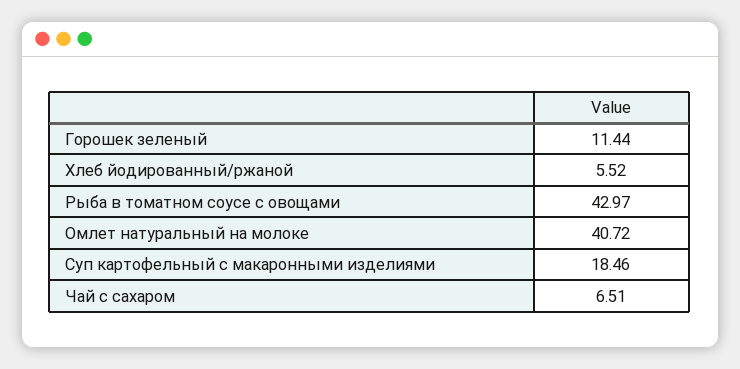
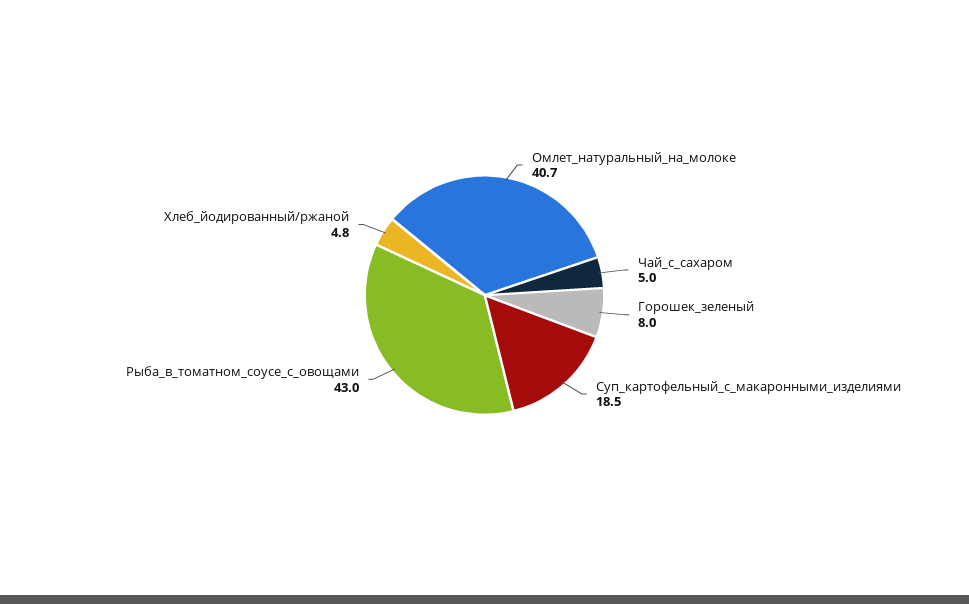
Горошек зеленый: 11.44 -> 8
Хлеб йодированный/ржаной: 5.52 -> 4.8
Чай с сахаром: 6.51 -> 5

